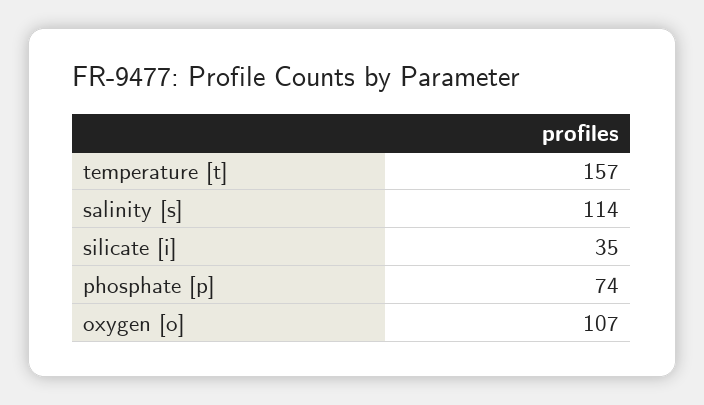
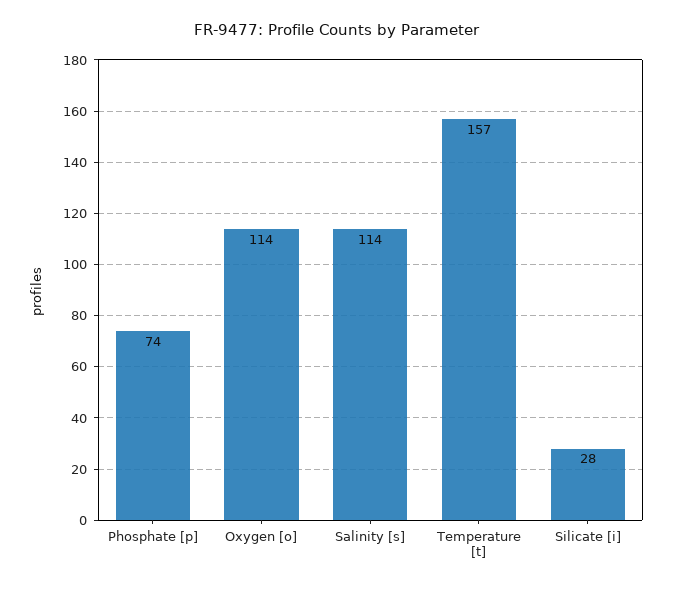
silicate [i]: 35 -> 28
oxygen [o]: 107 -> 114

